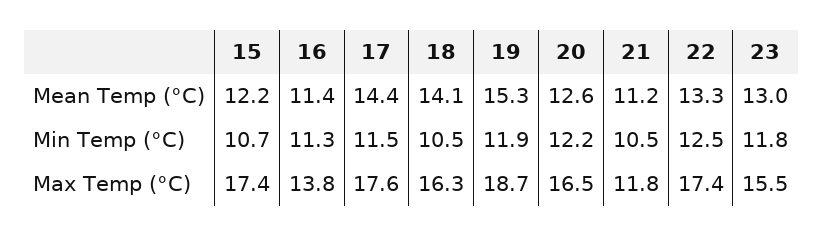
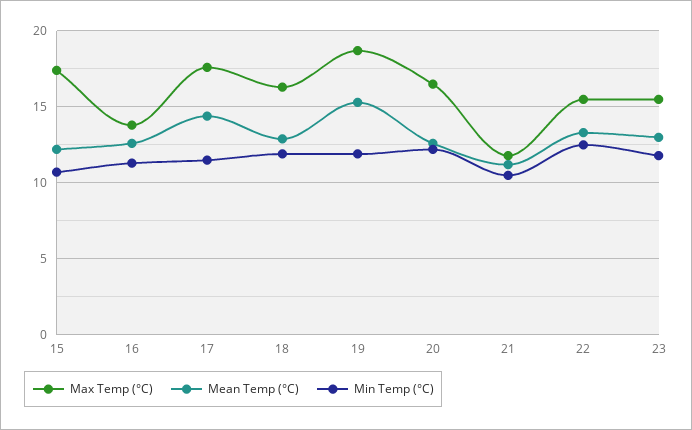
Mean Temp (°C), 16: 11.4 -> 12.5
Mean Temp (°C), 18: 14.1 -> 13
Min Temp (°C), 18: 10.5 -> 12
Max Temp (°C), 22: 17.4 -> 15.5

